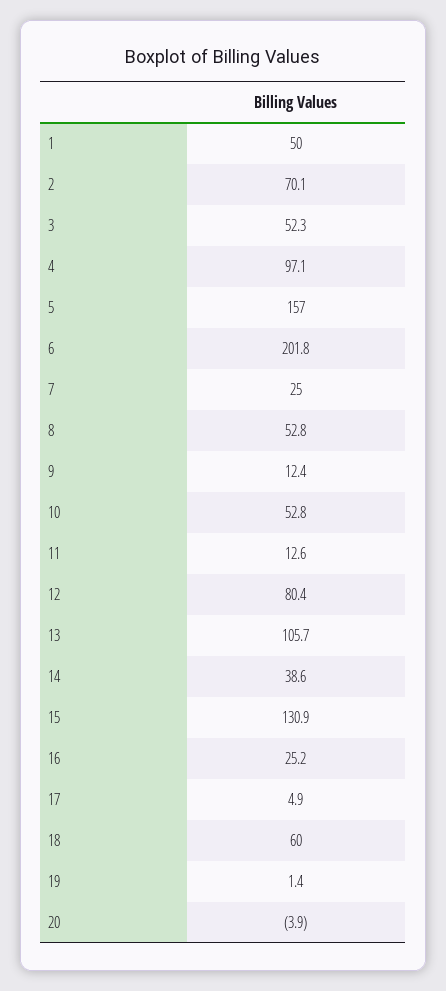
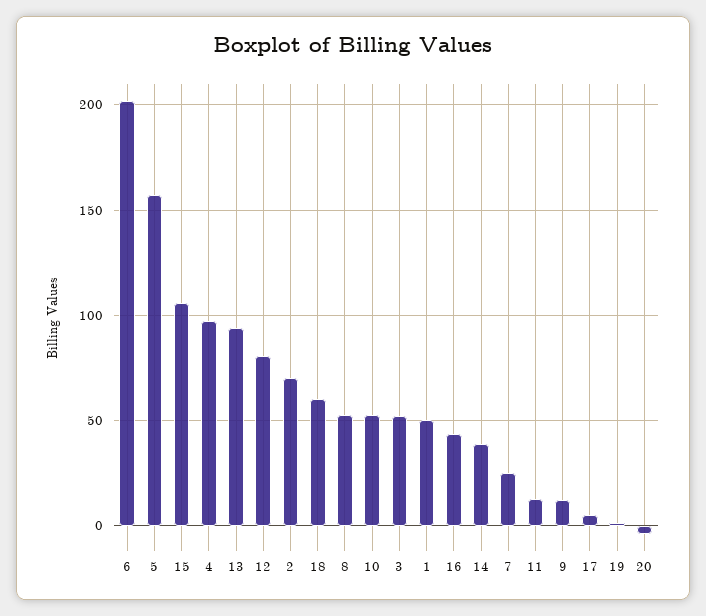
13: 105.7 -> 95
15: 130.9 -> 105
16: 25.2 -> 45

